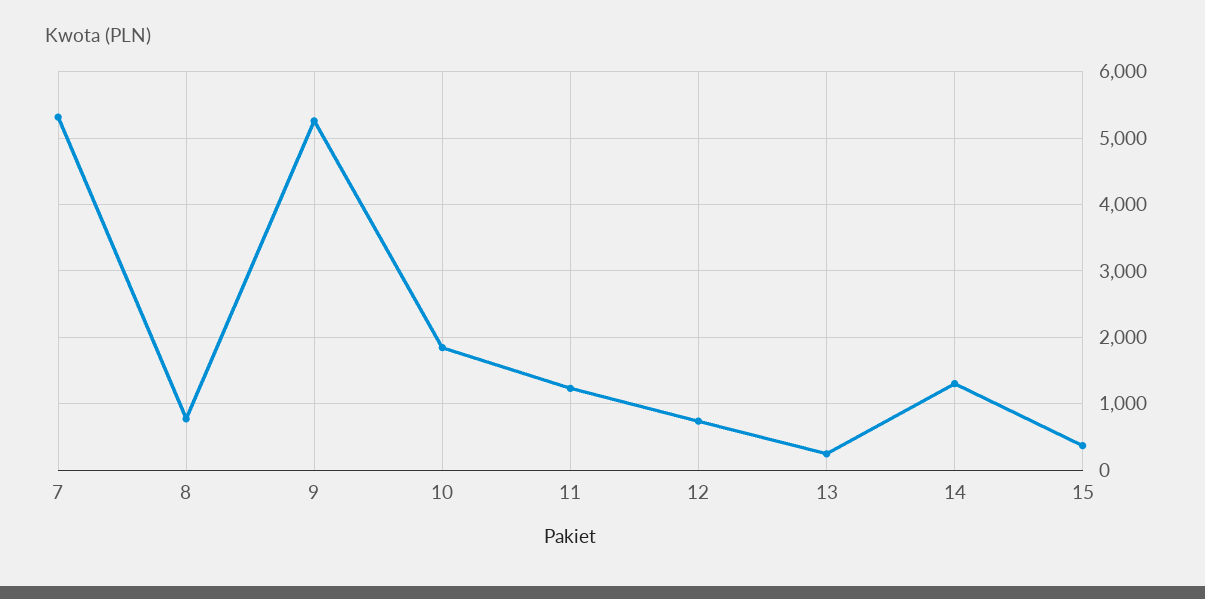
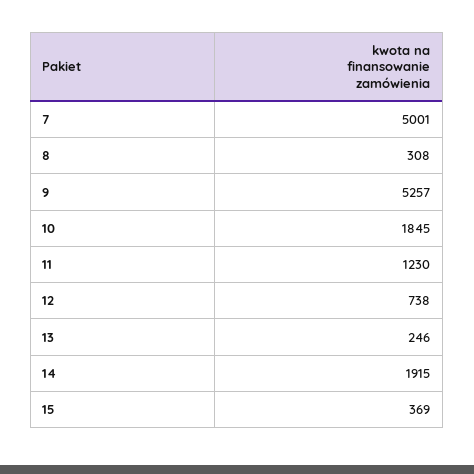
7: 5300 -> 5001
8: 800 -> 308
14: 1300 -> 1915

